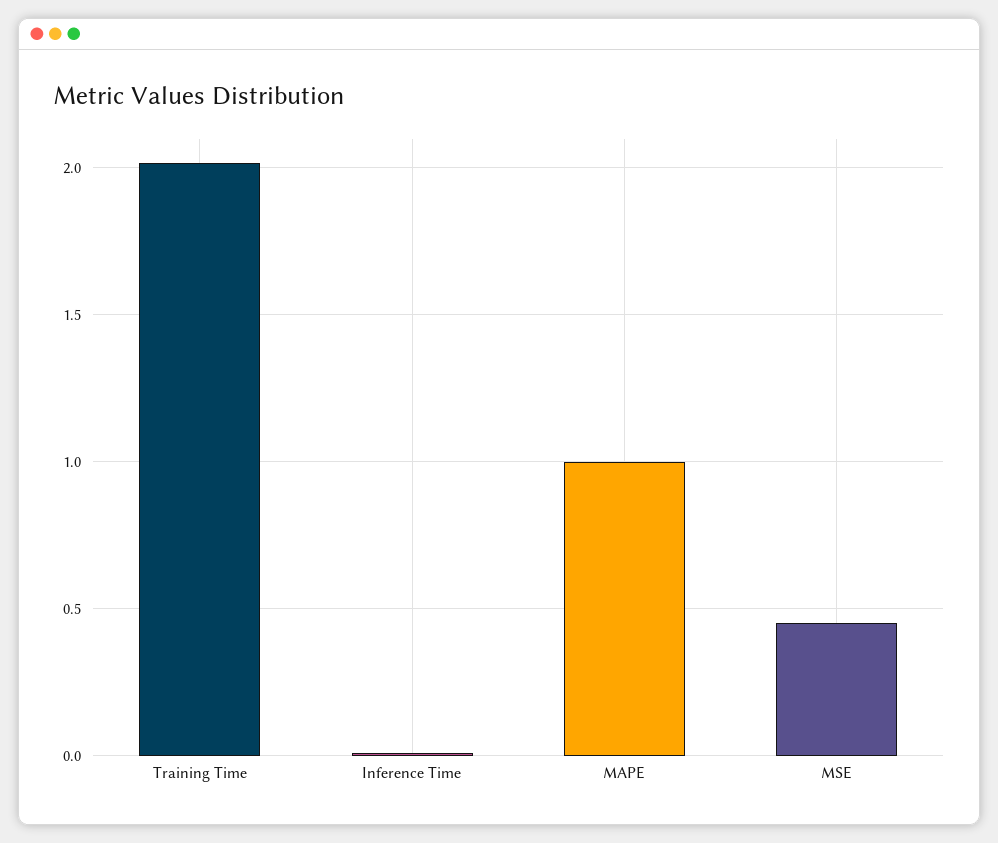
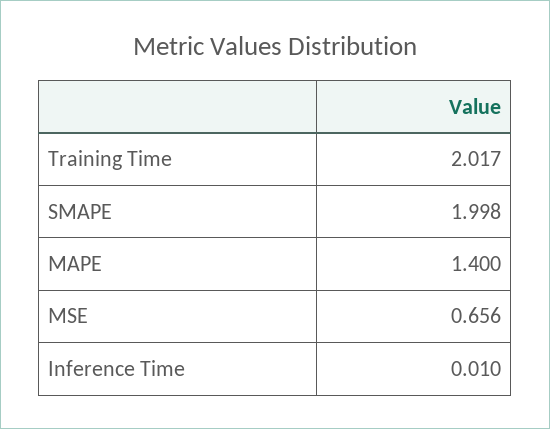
MAPE: 1 -> 1.4
MSE: 0.45 -> 0.656
SMAPE: none -> 1.998

